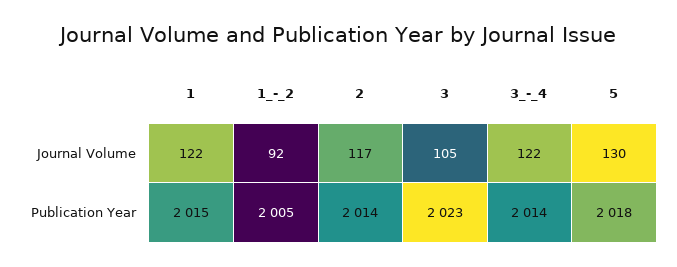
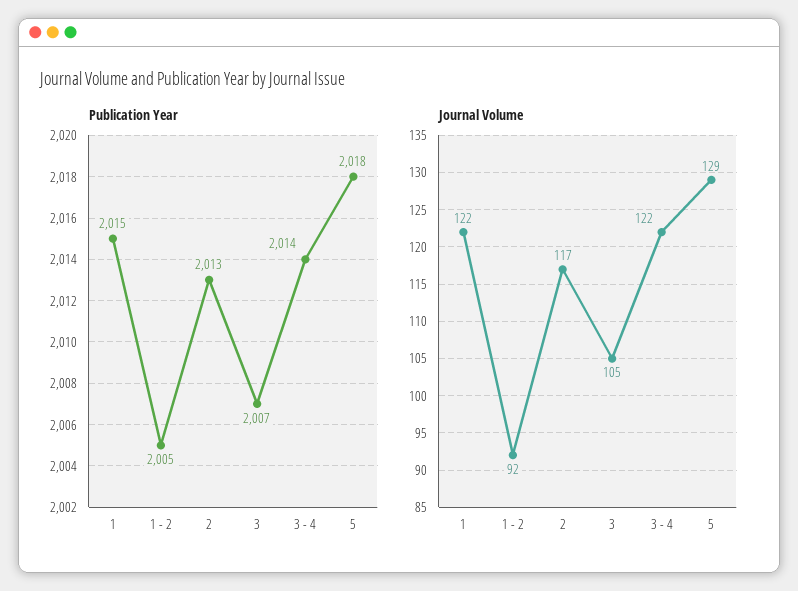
Journal Volume, 5: 130 -> 129
Publication Year, 2: 2014 -> 2013
Publication Year, 3: 2023 -> 2007

